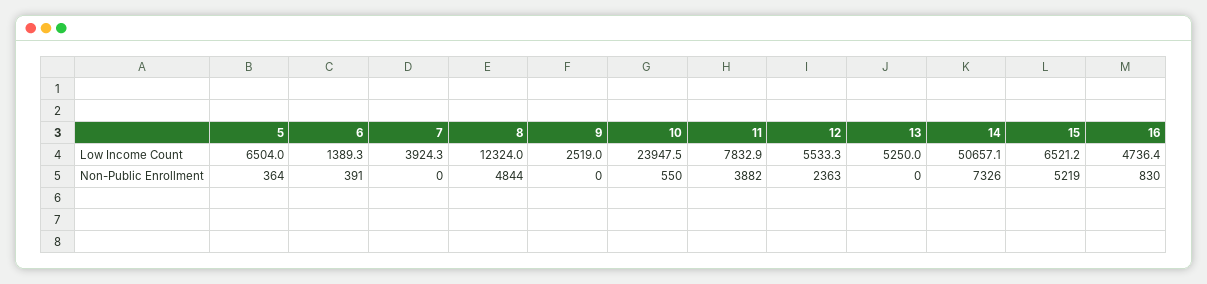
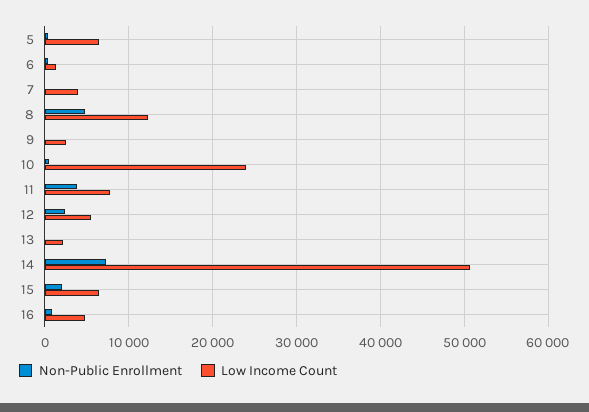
Low Income Count, 13: 5250 -> 2000
Non-Public Enrollment, 15: 5219 -> 2000

